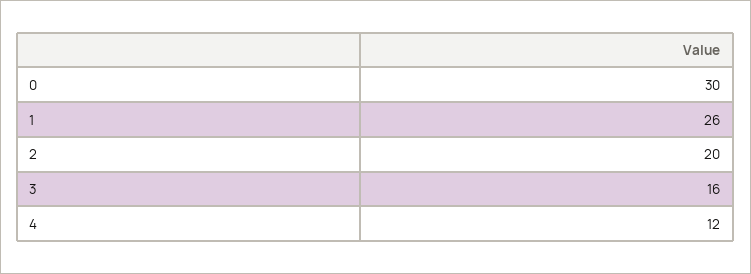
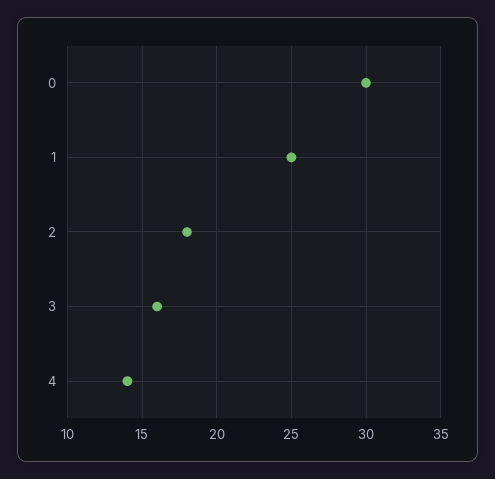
1: 26 -> 25
2: 20 -> 18
4: 12 -> 14

